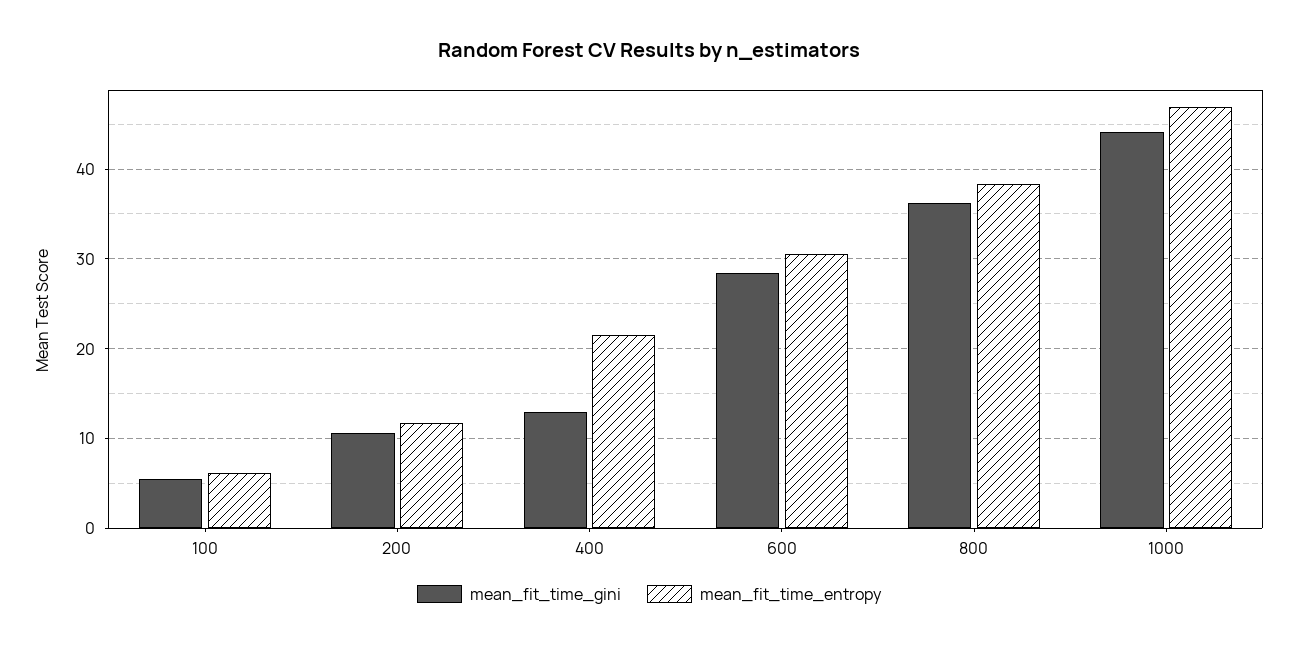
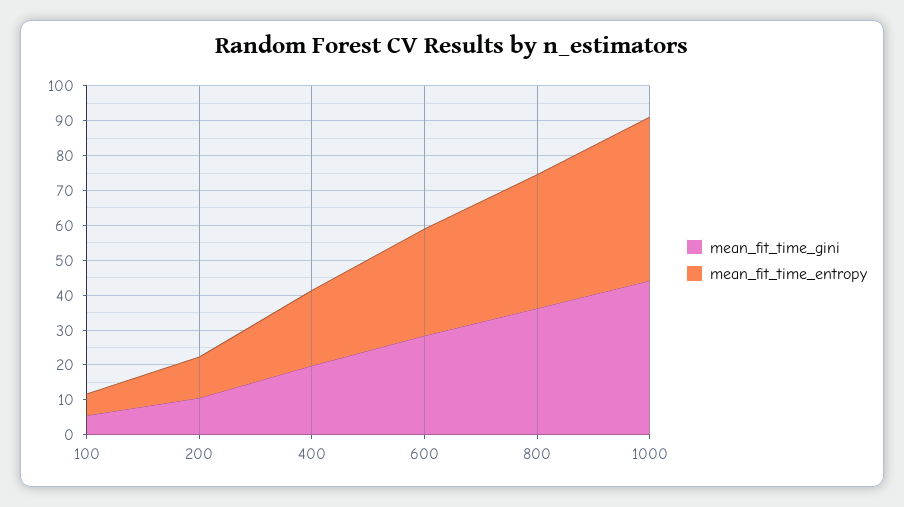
mean_fit_time_gini, 400: 13 -> 20

